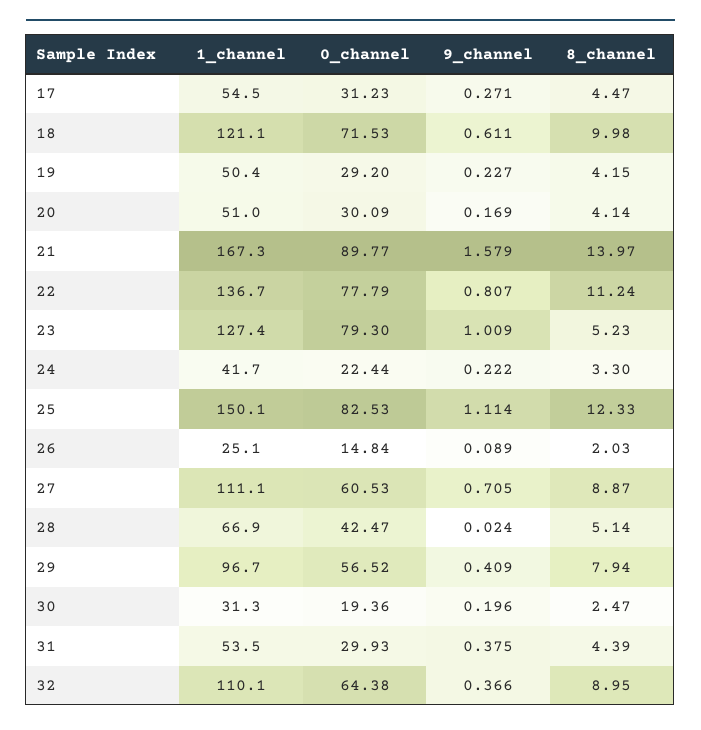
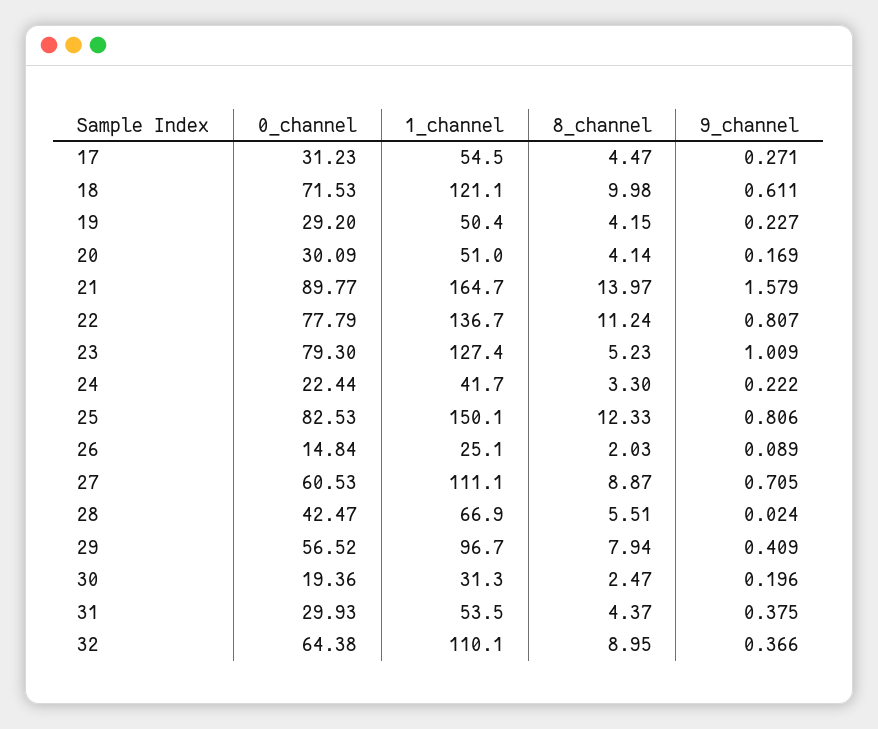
1_channel, 21: 167.3 -> 164.7
9_channel, 25: 1.114 -> 0.806
8_channel, 28: 5.14 -> 5.51
8_channel, 31: 4.39 -> 4.37

